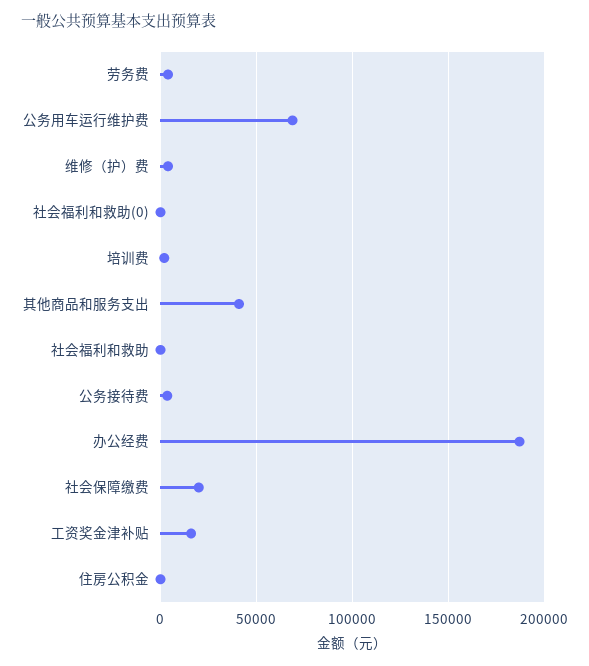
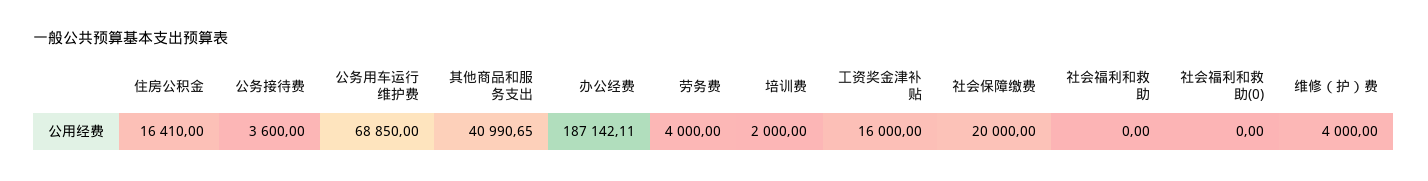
住房公积金: 0 -> 16410

